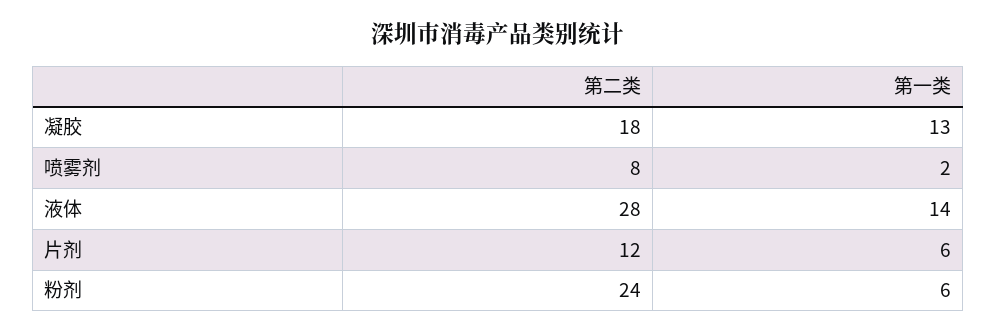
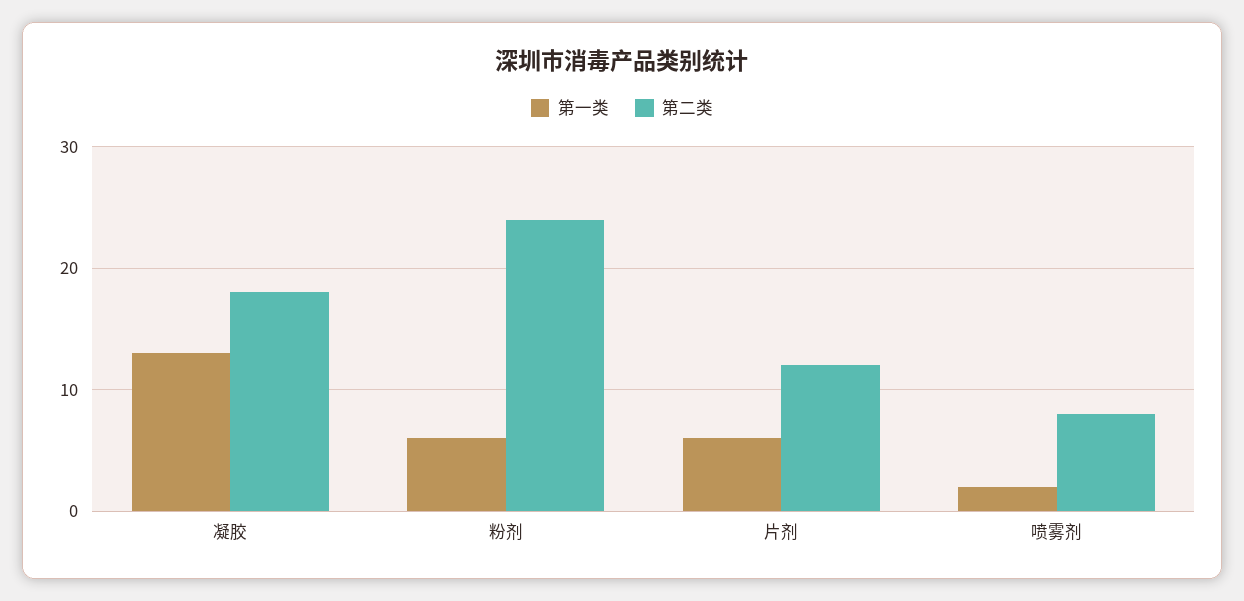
第二类, 液体: 28 -> none
第一类, 液体: 14 -> none

